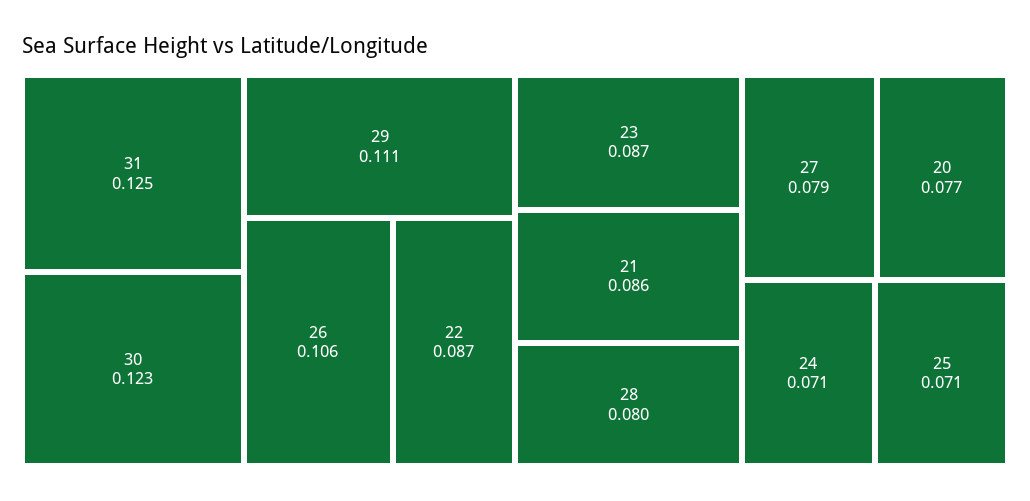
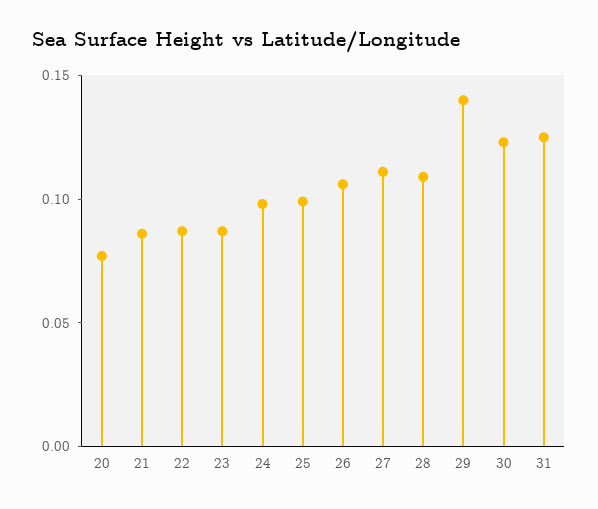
29: 0.111 -> 0.14
28: 0.08 -> 0.11
27: 0.079 -> 0.11
24: 0.071 -> 0.1
25: 0.071 -> 0.1

